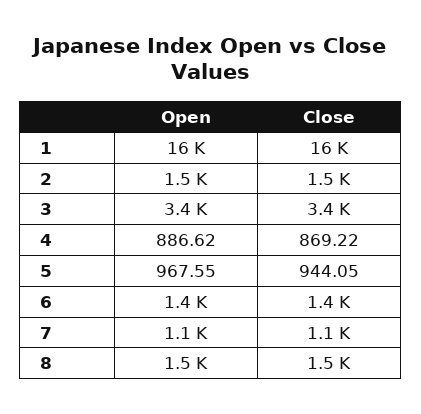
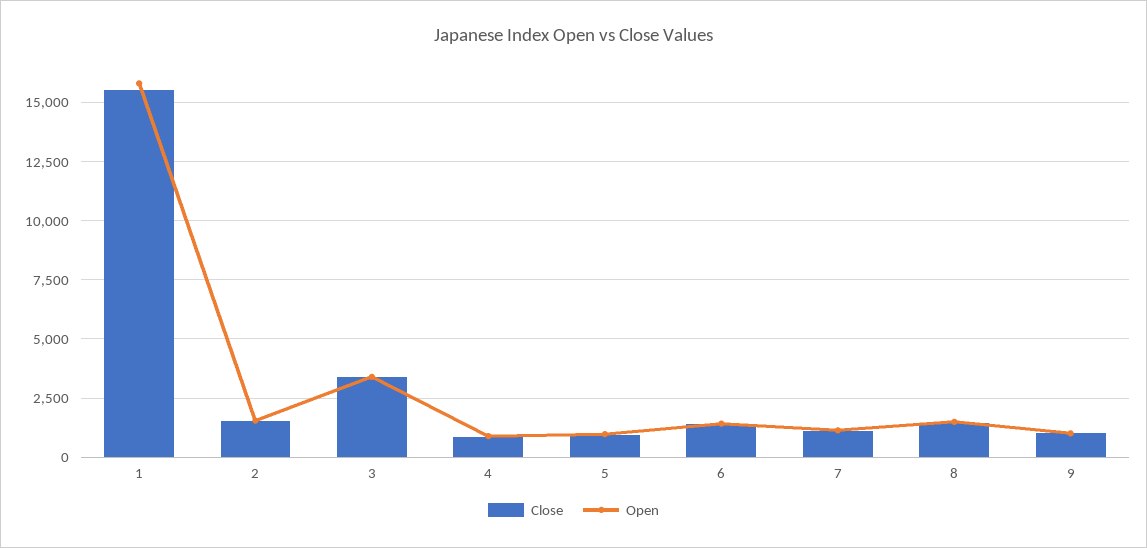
Close, 9: none -> 1000
Open, 9: none -> 1000

